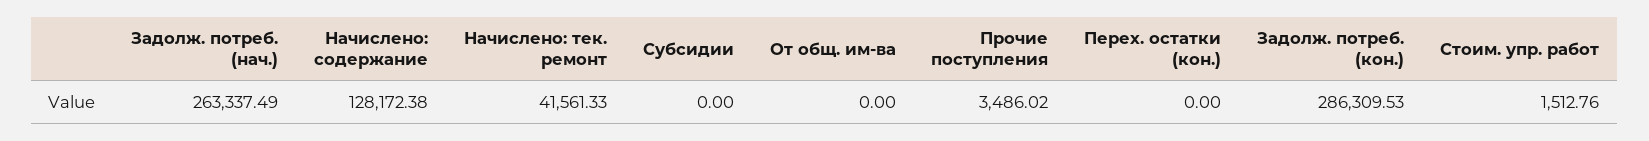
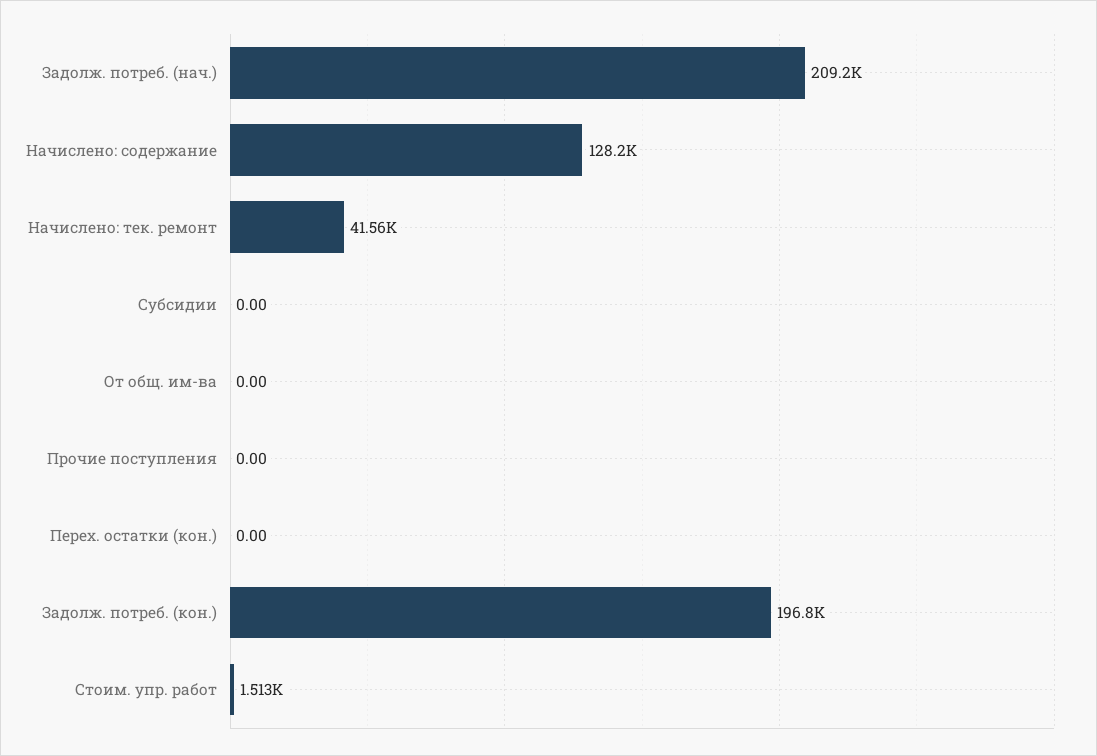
Задолж. потреб. (нач.): 263337.49 -> 209200
Прочие поступления: 3486.02 -> 0
Задолж. потреб. (кон.): 286309.53 -> 196800

